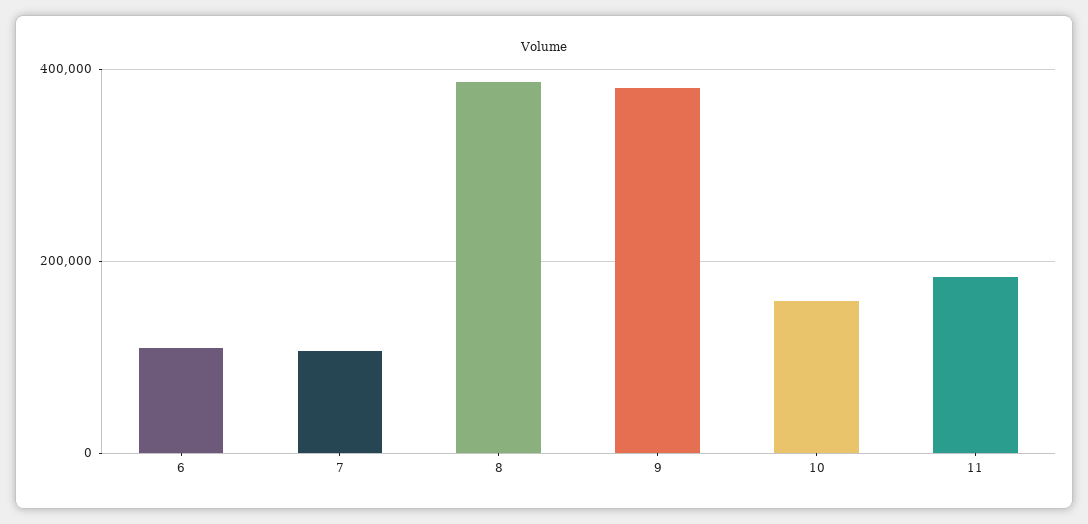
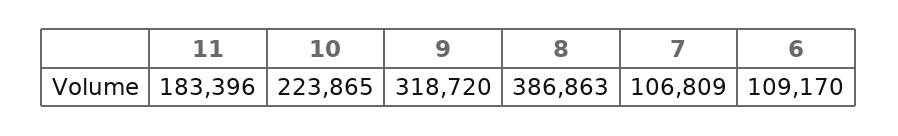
9: 380000 -> 318720
10: 160000 -> 223865

